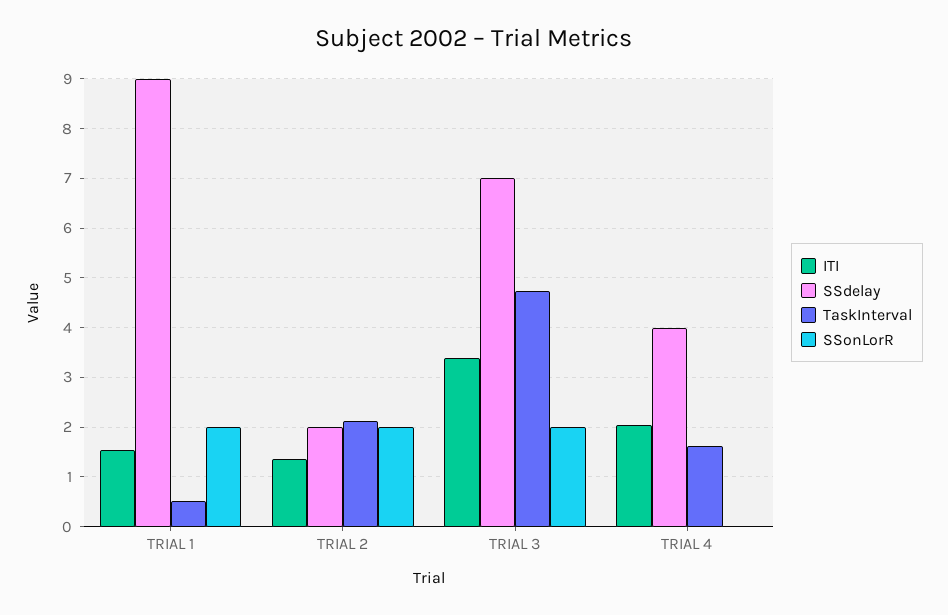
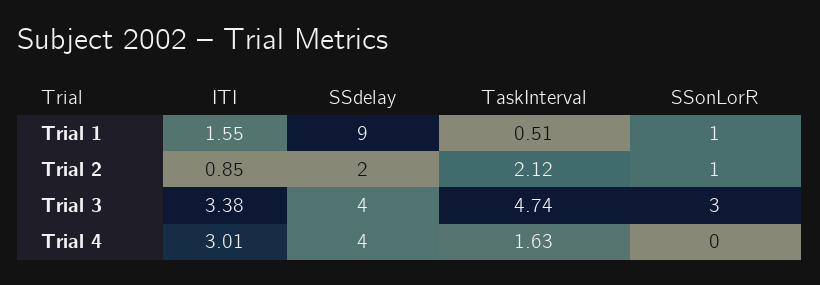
SSonLorR, TRIAL 1: 2 -> 1
ITI, TRIAL 2: 1.4 -> 0.85
SSonLorR, TRIAL 2: 2 -> 1
SSdelay, TRIAL 3: 7 -> 4
SSonLorR, TRIAL 3: 2 -> 3
ITI, TRIAL 4: 2 -> 3.01

